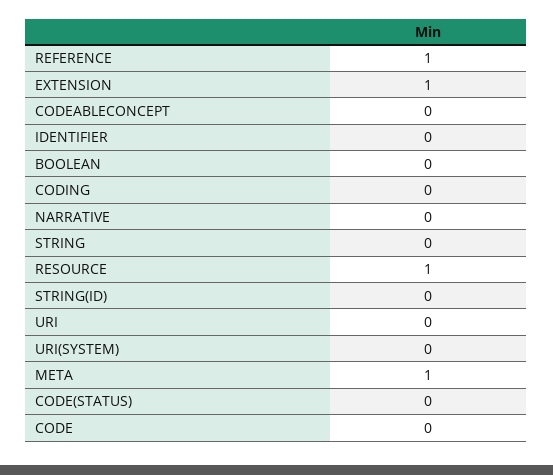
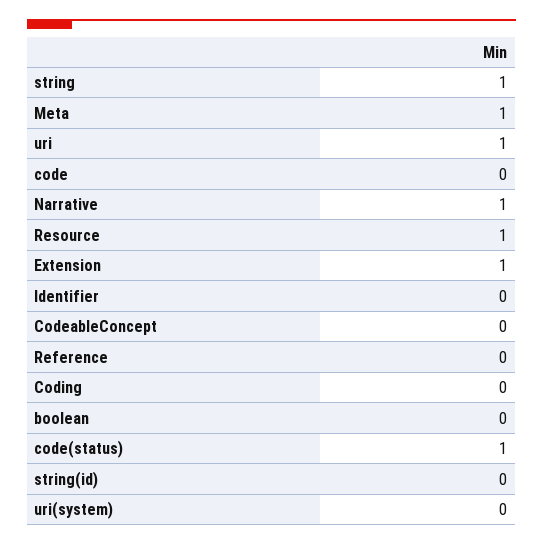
REFERENCE: 1 -> 0
NARRATIVE: 0 -> 1
STRING: 0 -> 1
URI: 0 -> 1
CODE(STATUS): 0 -> 1

